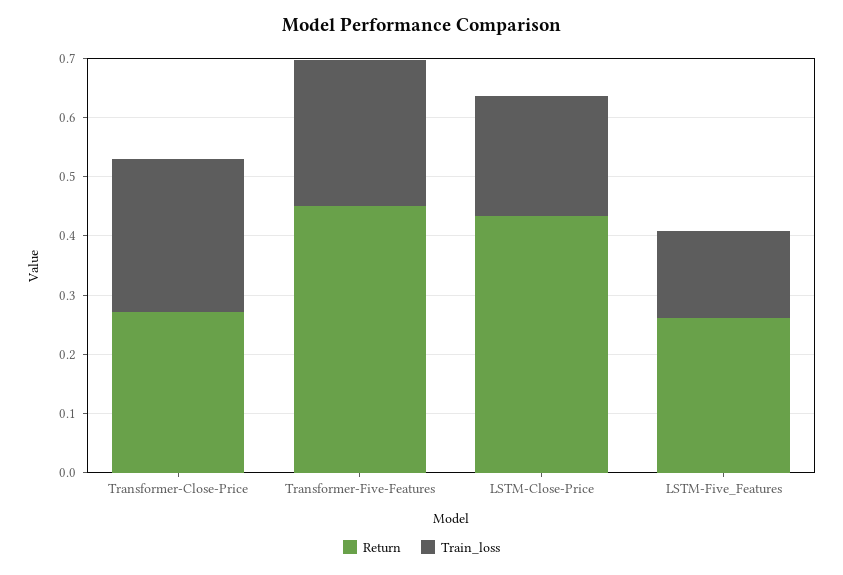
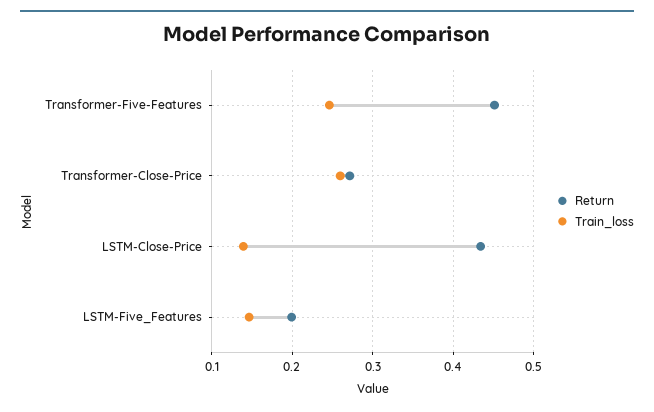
Train_loss, LSTM-Close-Price: 0.2 -> 0.14
Return, LSTM-Five_Features: 0.26 -> 0.2

